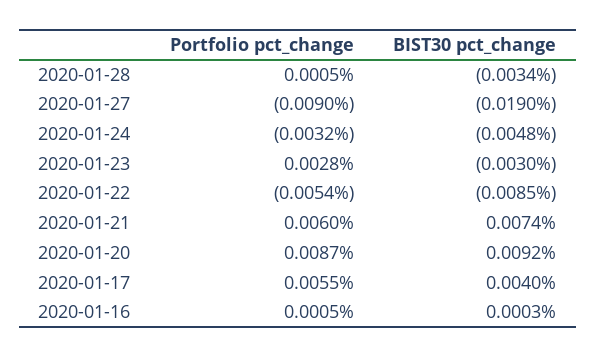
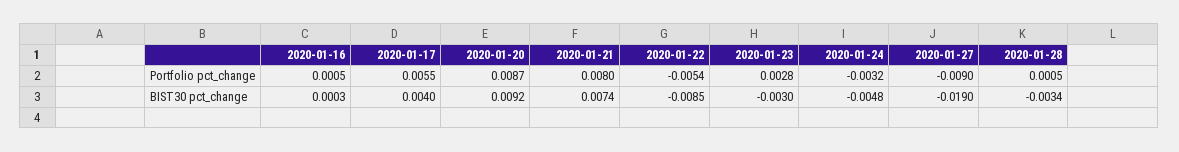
Portfolio pct_change, 2020-01-21: 0.006 -> 0.008

